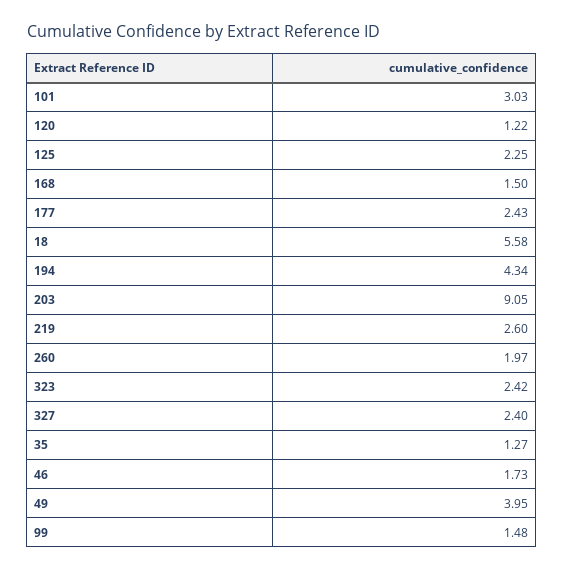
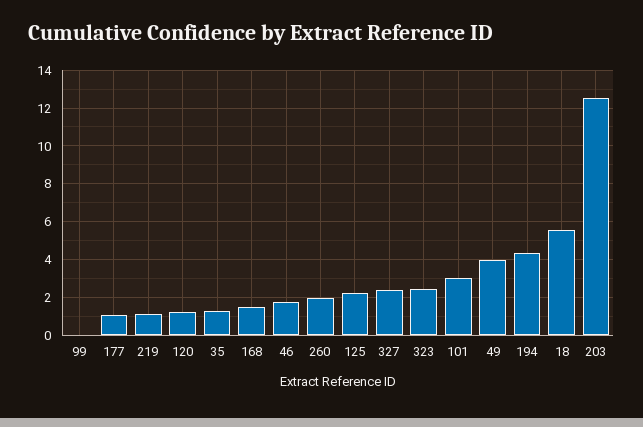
177: 2.43 -> 1
203: 9.05 -> 12.5
219: 2.6 -> 1
99: 1.48 -> 0

